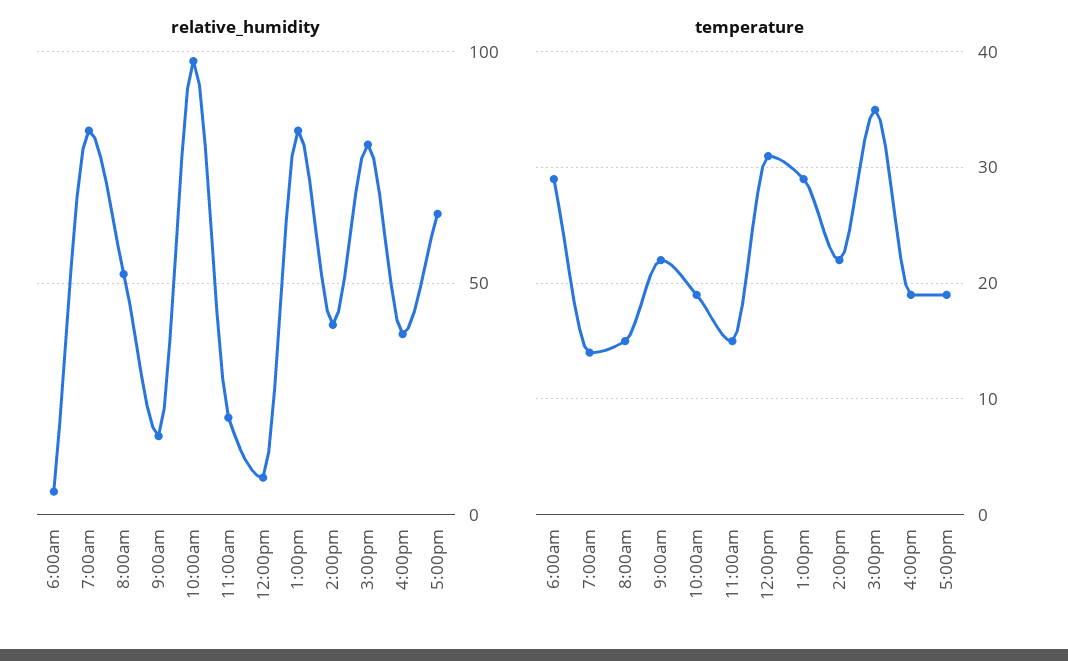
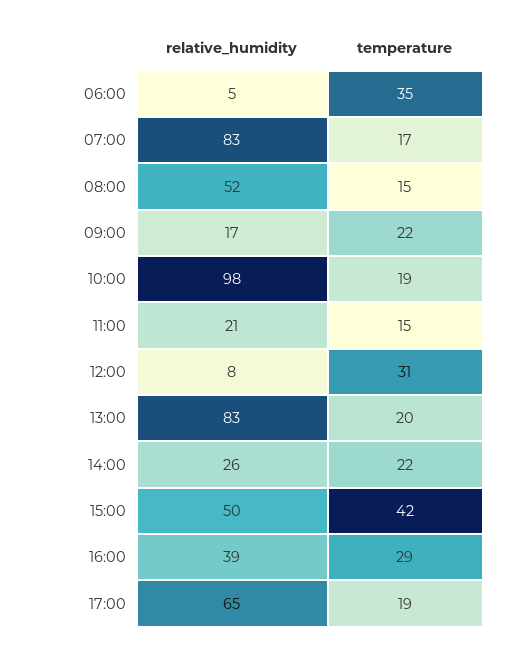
relative_humidity, 2:00pm: 40 -> 26
relative_humidity, 3:00pm: 80 -> 50
temperature, 6:00am: 29 -> 35
temperature, 7:00am: 14 -> 17
temperature, 1:00pm: 29 -> 20
temperature, 3:00pm: 35 -> 42
temperature, 4:00pm: 19 -> 29

